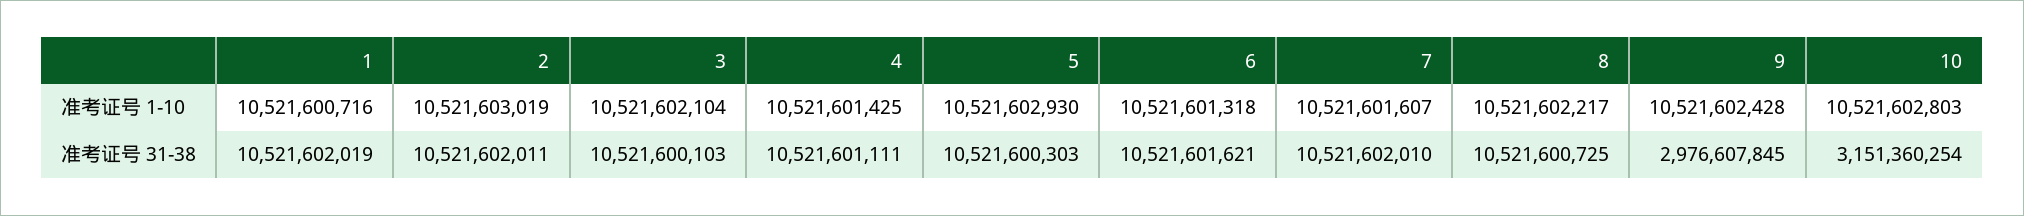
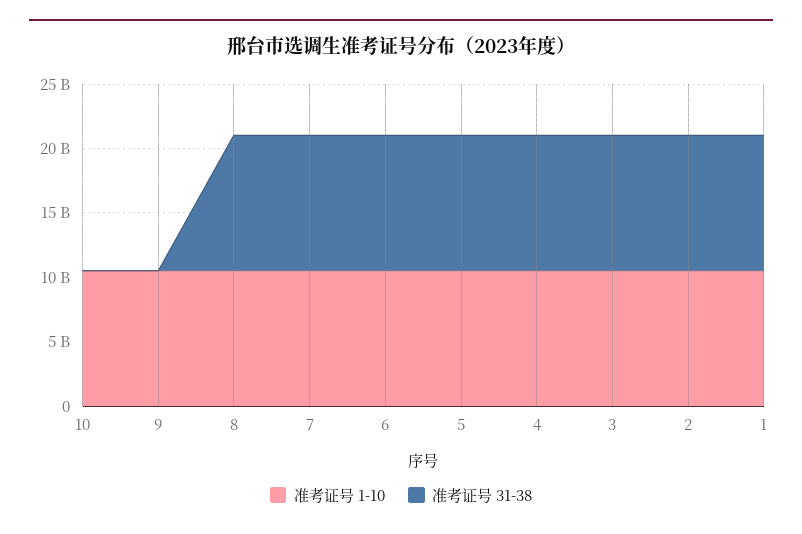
准考证号 31-38, 9: 2976607845 -> 0
准考证号 31-38, 10: 3151360254 -> 0

